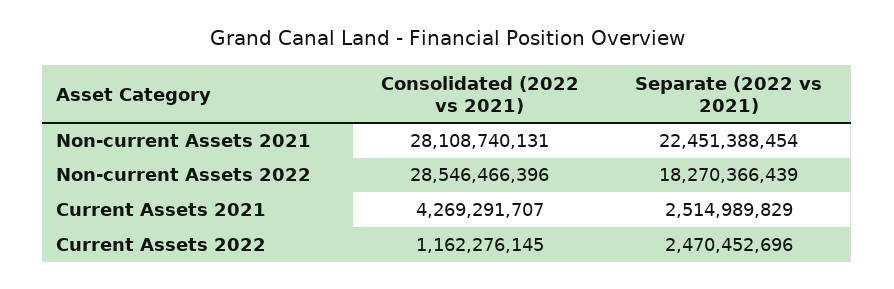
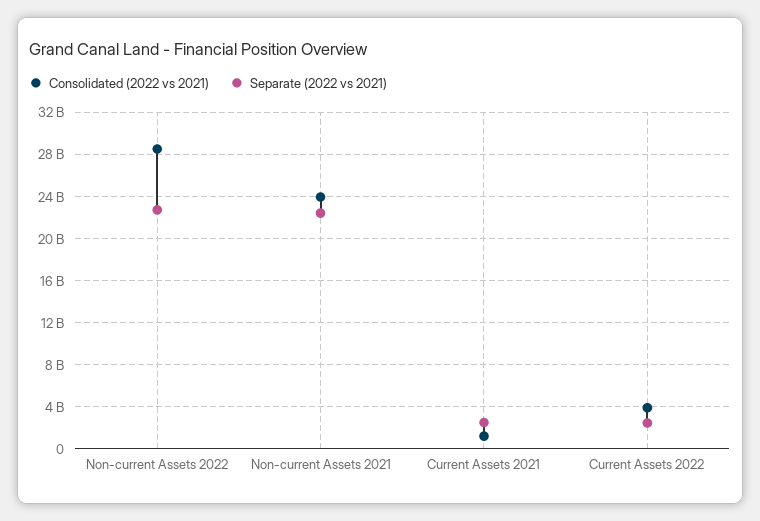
Consolidated (2022 vs 2021), Non-current Assets 2021: 28108740131 -> 24000000000
Separate (2022 vs 2021), Non-current Assets 2022: 18270366439 -> 23000000000
Consolidated (2022 vs 2021), Current Assets 2021: 4269291707 -> 1000000000
Consolidated (2022 vs 2021), Current Assets 2022: 1162276145 -> 4000000000

